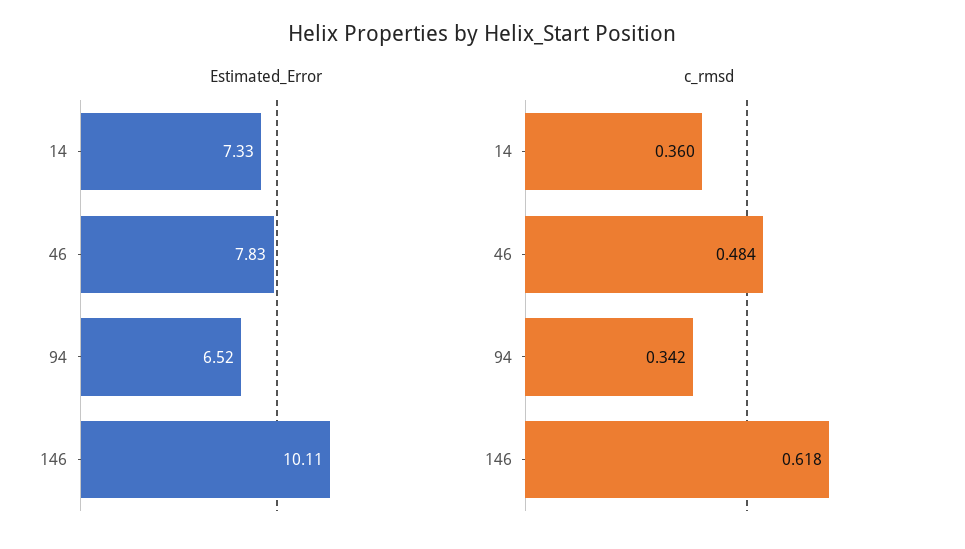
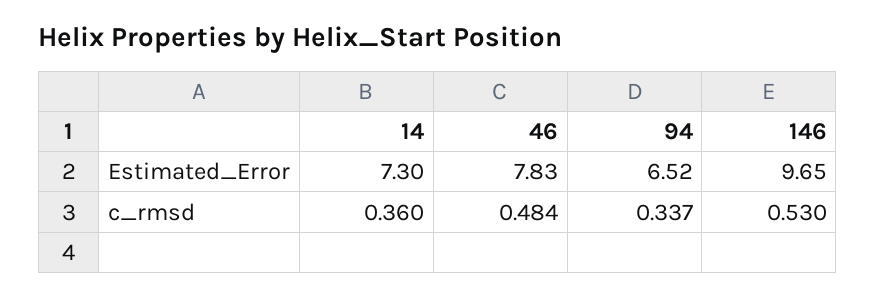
Estimated_Error, 14: 7.33 -> 7.3
Estimated_Error, 146: 10.11 -> 9.65
c_rmsd, 94: 0.342 -> 0.337
c_rmsd, 146: 0.618 -> 0.53

